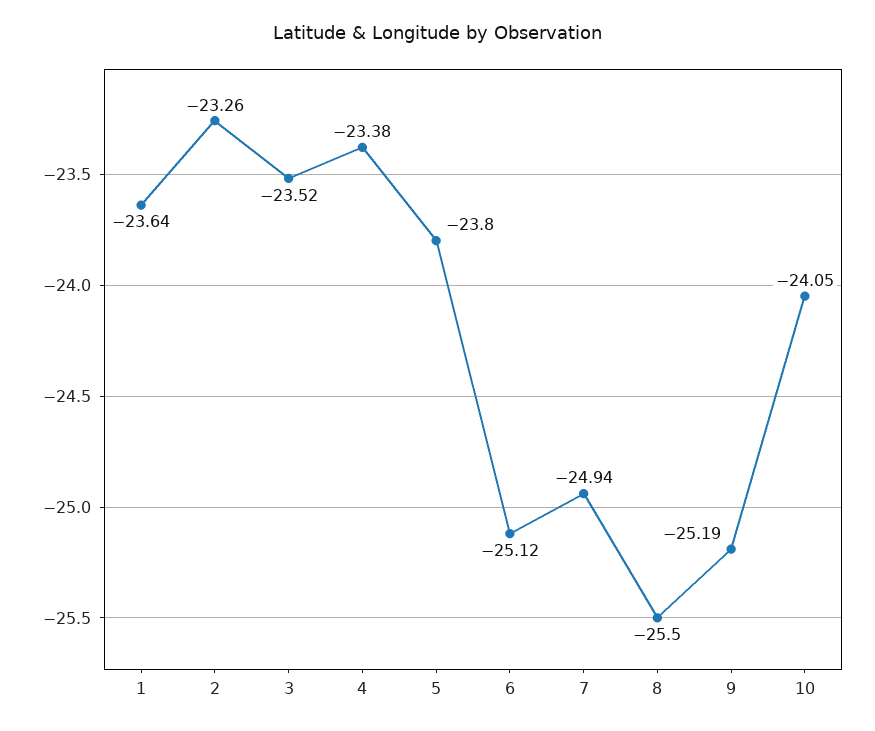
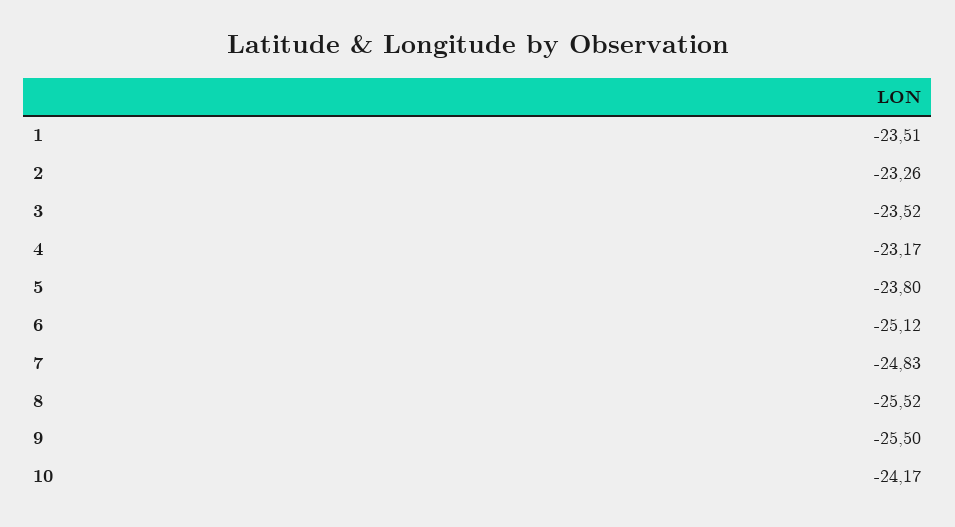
1: -23.64 -> -23.51
4: -23.38 -> -23.17
7: -24.94 -> -24.83
8: -25.5 -> -25.52
9: -25.19 -> -25.5
10: -24.05 -> -24.17

